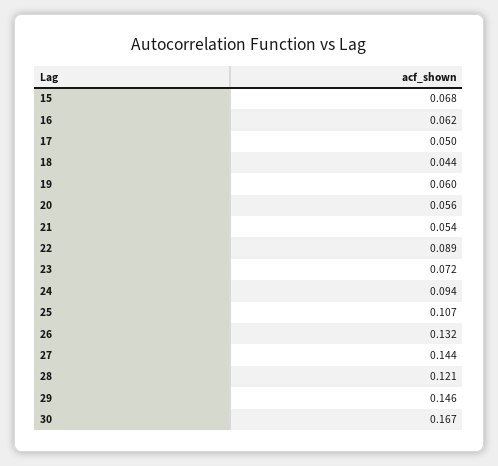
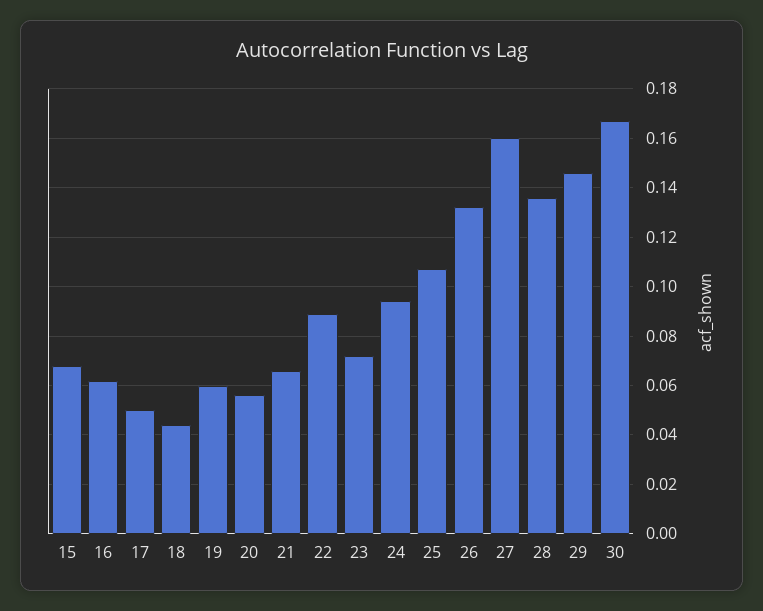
21: 0.054 -> 0.065
27: 0.144 -> 0.16
28: 0.121 -> 0.135

